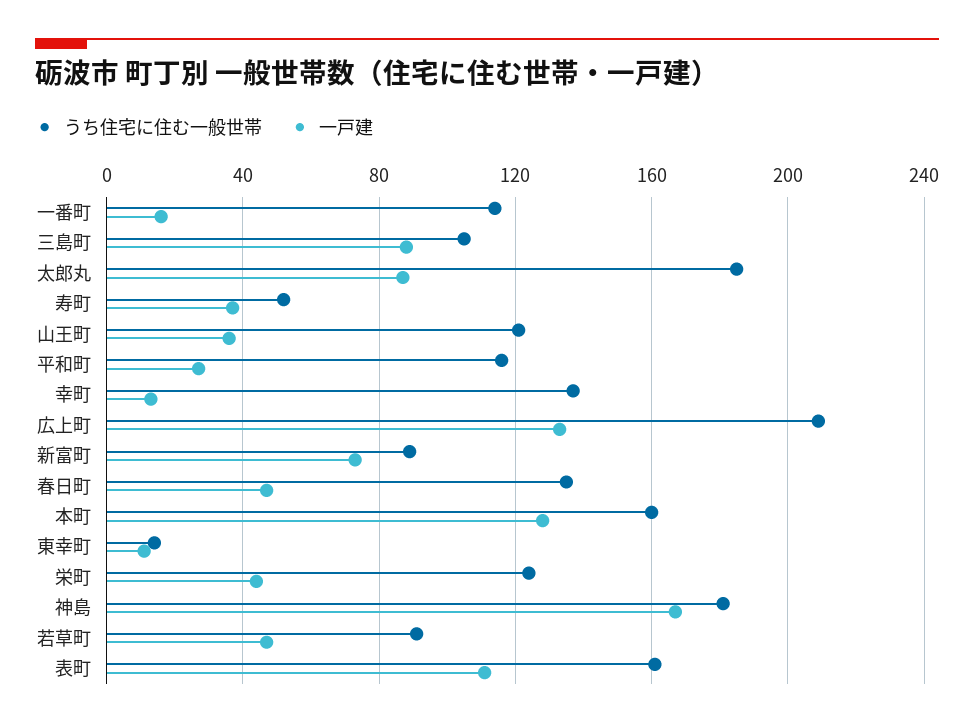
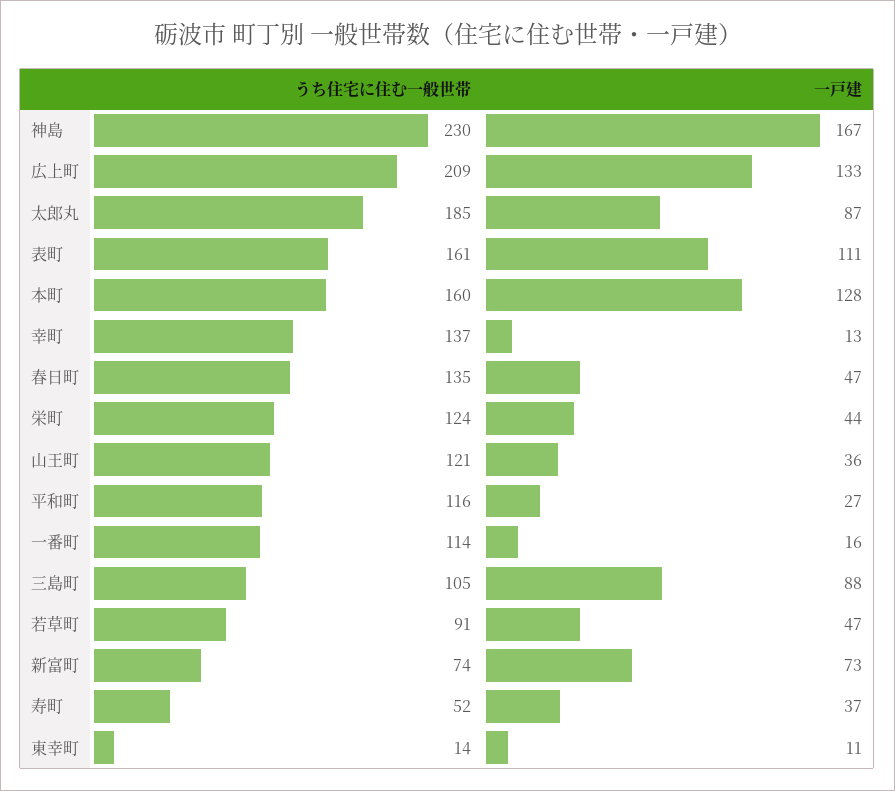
うち住宅に住む一般世帯, 新富町: 90 -> 74
うち住宅に住む一般世帯, 神島: 180 -> 230

